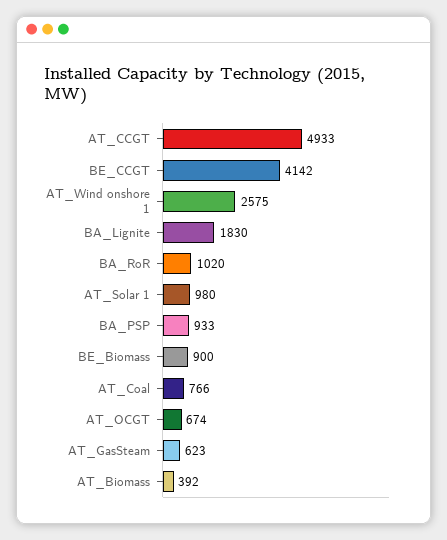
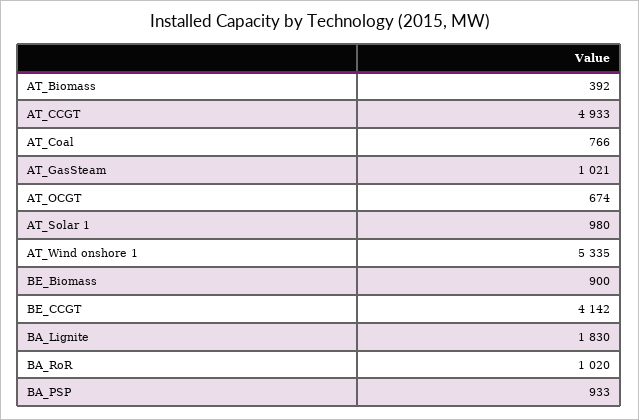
AT_Wind onshore 1: 2575 -> 5335
AT_GasSteam: 623 -> 1021

